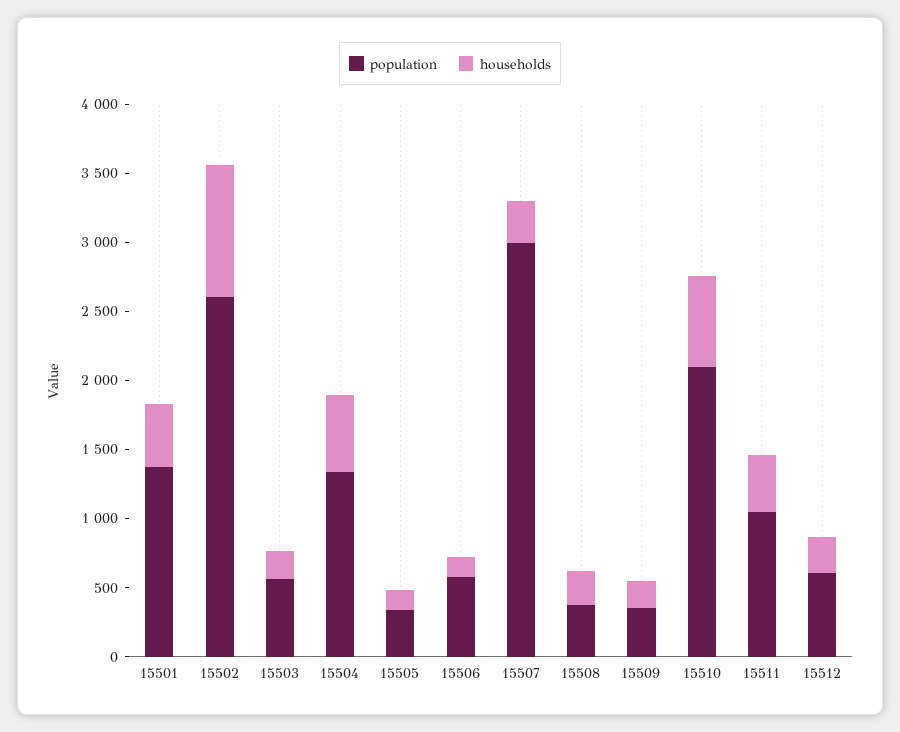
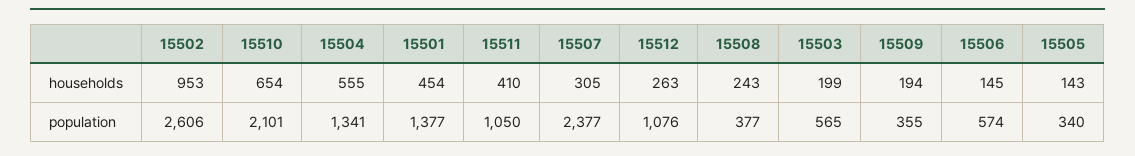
population, 15507: 3000 -> 2377
population, 15512: 600 -> 1076

